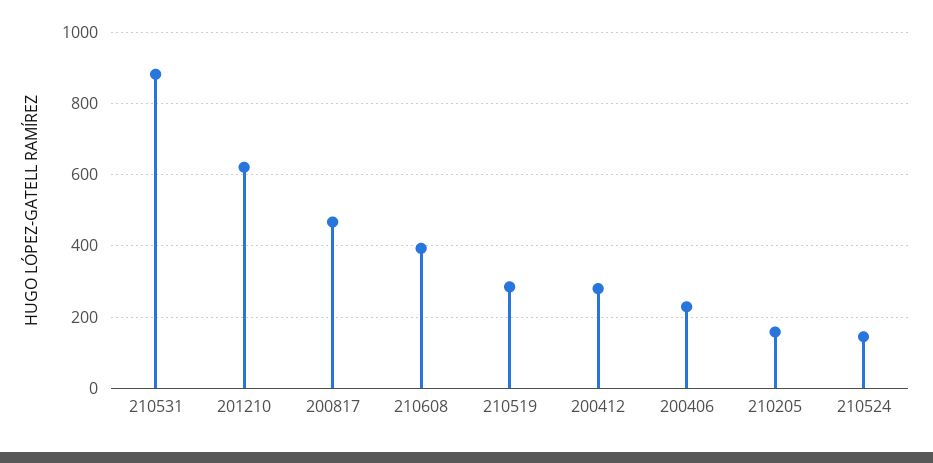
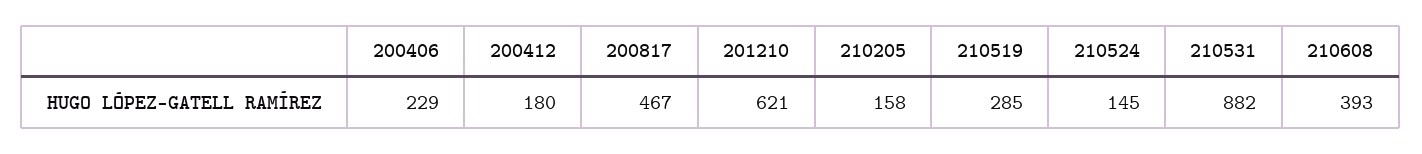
200412: 280 -> 180

